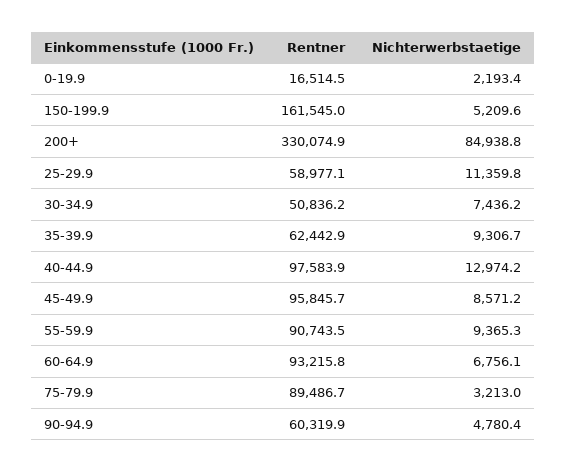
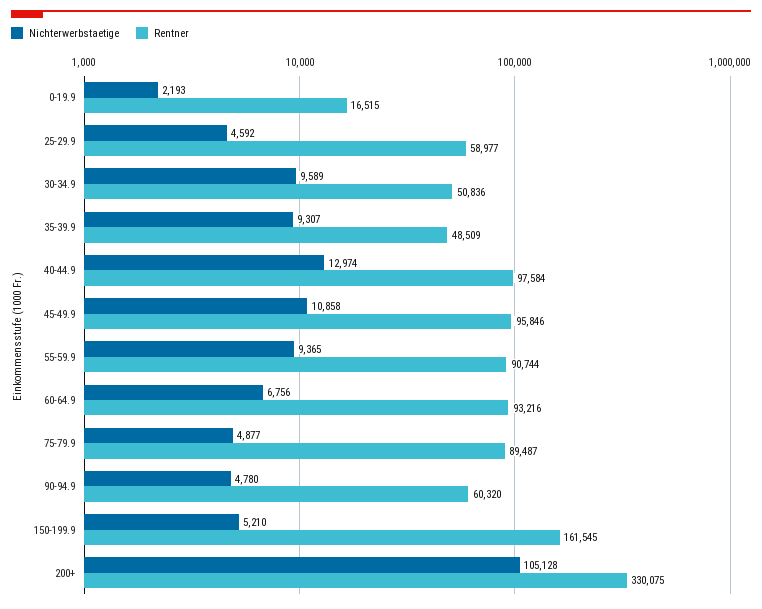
Nichterwerbstaetige, 200+: 84938.8 -> 105128
Nichterwerbstaetige, 25-29.9: 11359.8 -> 4592
Nichterwerbstaetige, 30-34.9: 7436.2 -> 9589
Rentner, 35-39.9: 62442.9 -> 48509
Nichterwerbstaetige, 45-49.9: 8571.2 -> 10858
Nichterwerbstaetige, 75-79.9: 3213 -> 4877

